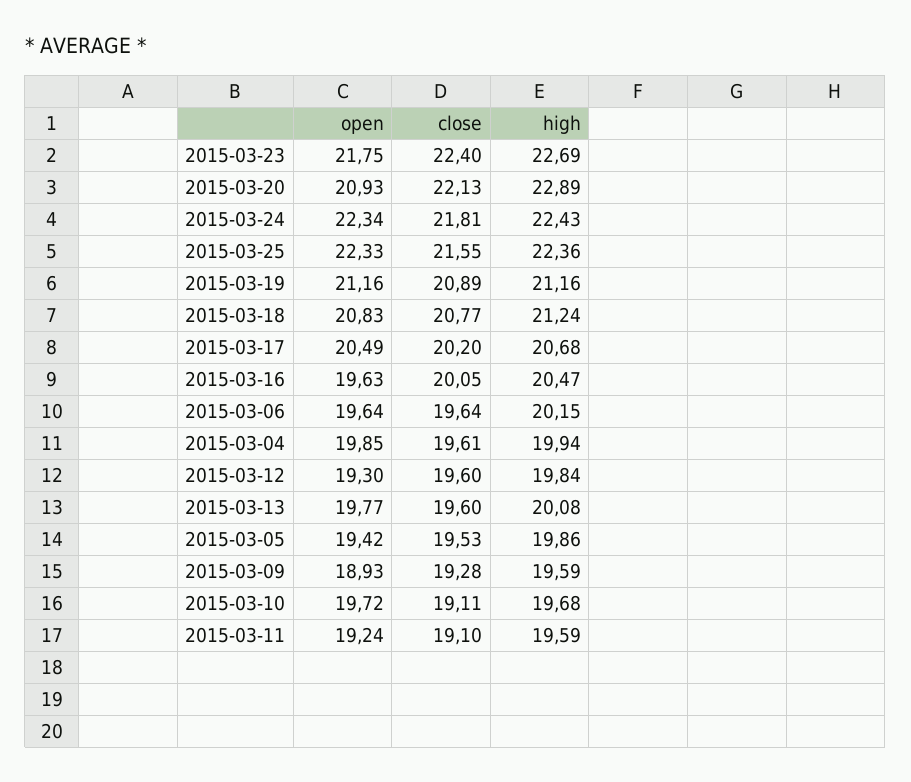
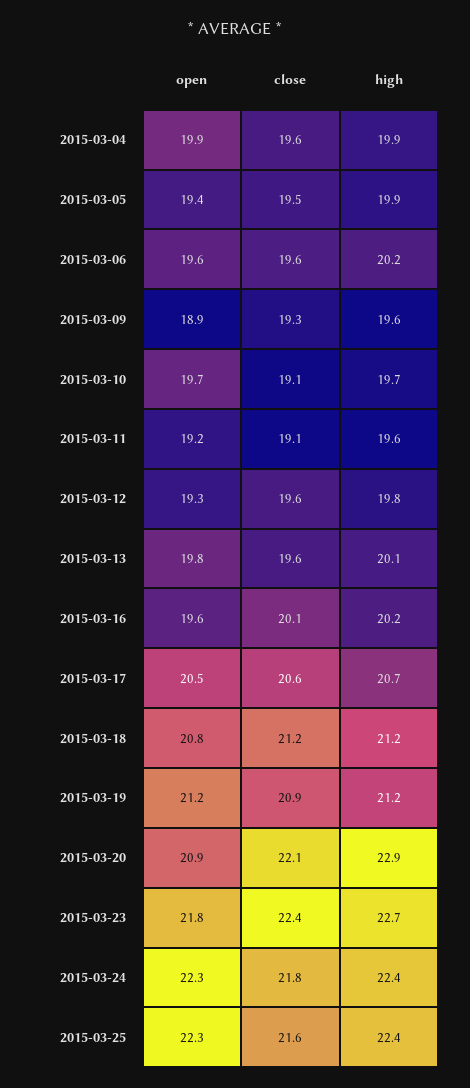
close, 2015-03-18: 20.77 -> 21.2
close, 2015-03-17: 20.2 -> 20.6
high, 2015-03-16: 20.47 -> 20.2

